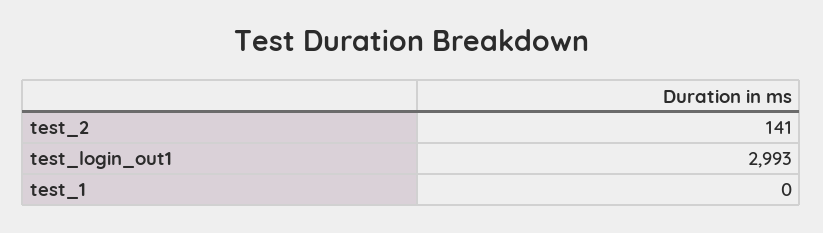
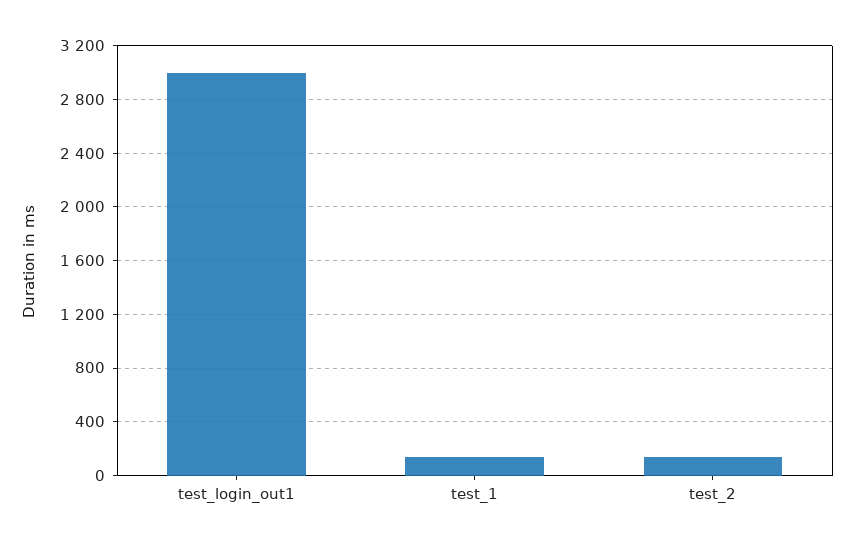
test_1: 0 -> 150

